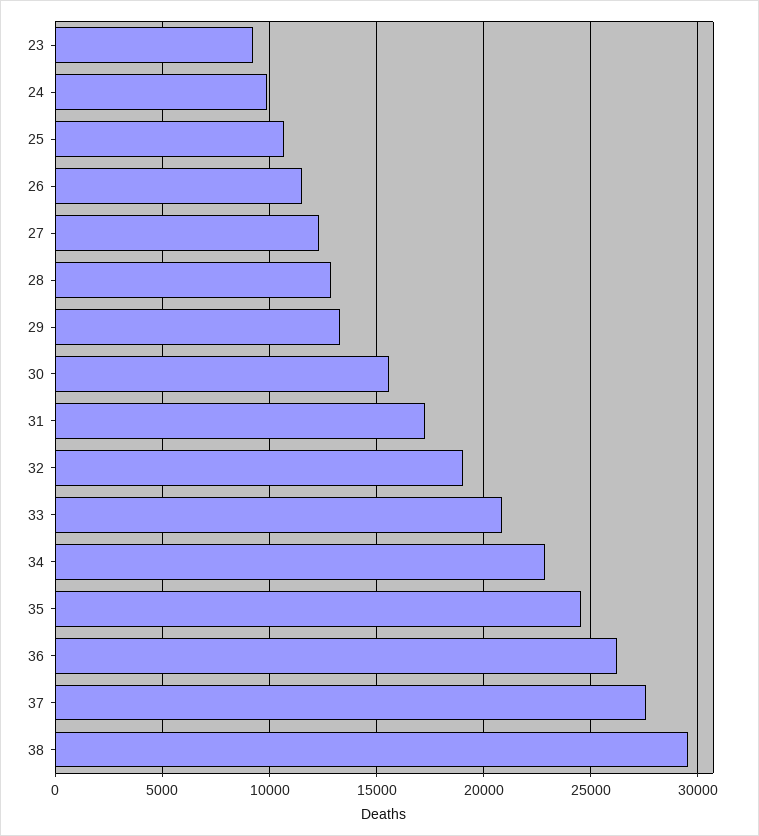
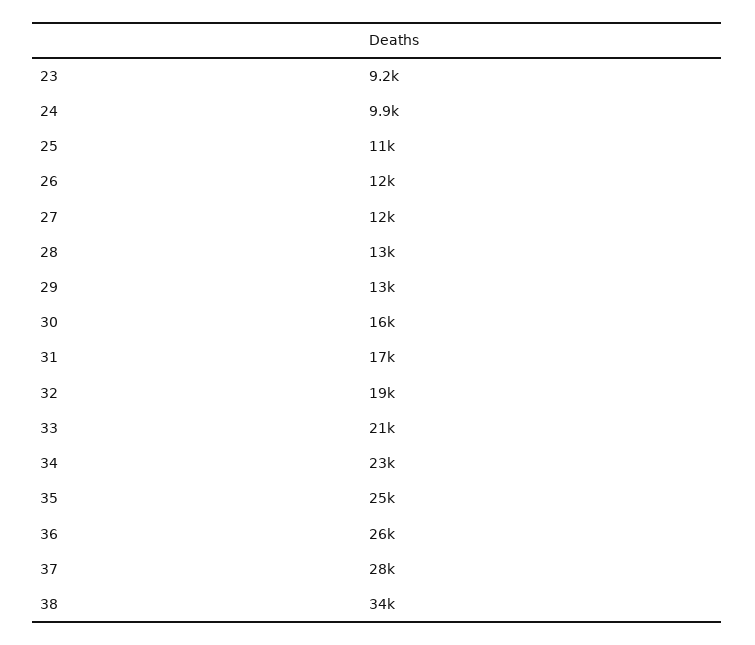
38: 29500 -> 34000

